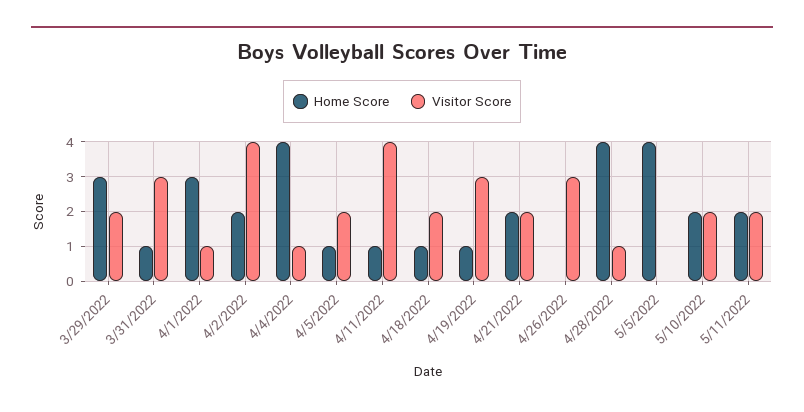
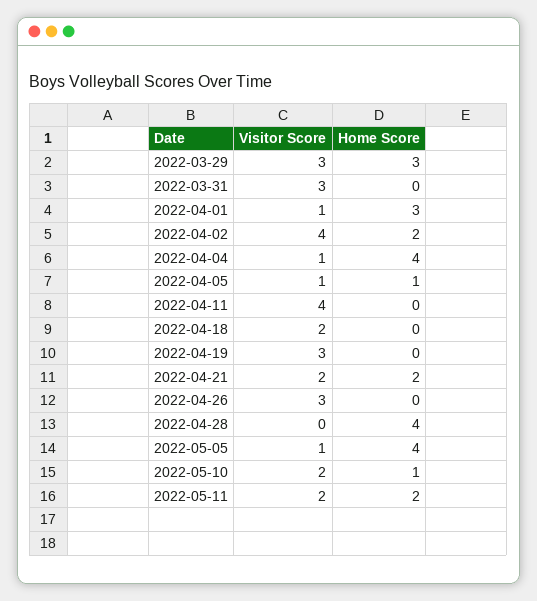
Visitor Score, 3/29/2022: 2 -> 3
Home Score, 3/31/2022: 1 -> 0
Visitor Score, 4/5/2022: 2 -> 1
Home Score, 4/11/2022: 1 -> 0
Home Score, 4/18/2022: 1 -> 0
Home Score, 4/19/2022: 1 -> 0
Visitor Score, 4/28/2022: 1 -> 0
Visitor Score, 5/5/2022: 0 -> 1
Home Score, 5/10/2022: 2 -> 1

